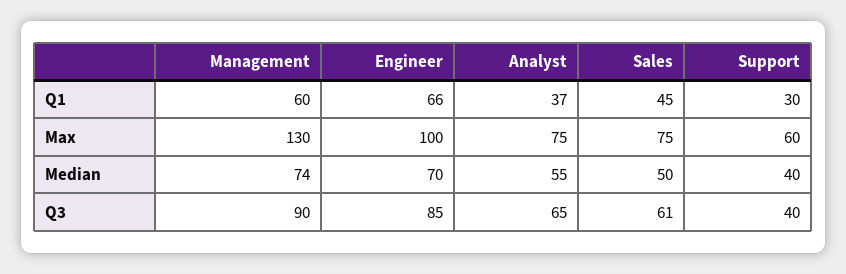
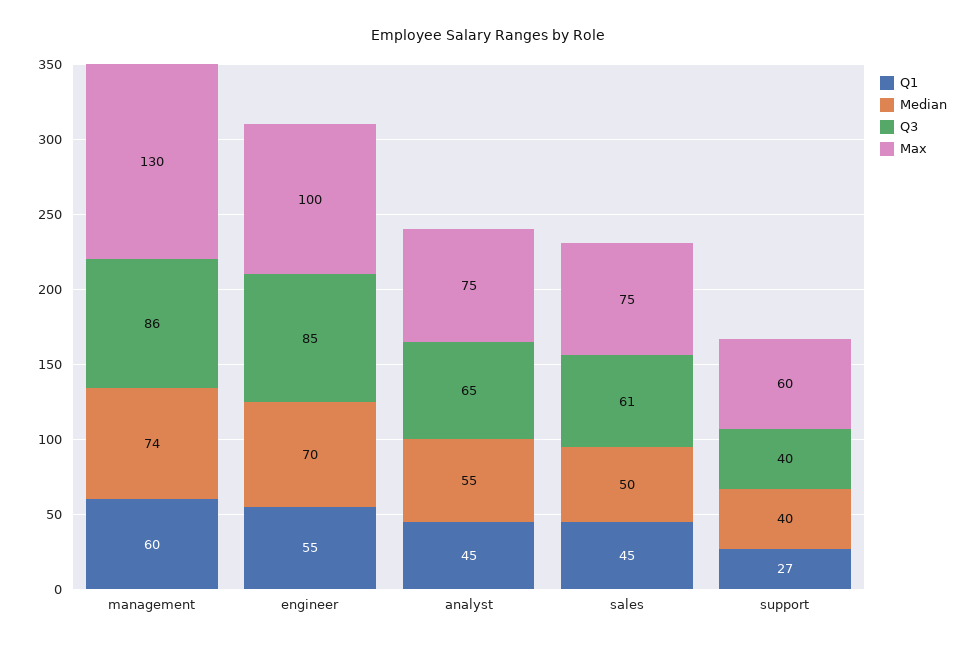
Q1, Engineer: 66 -> 55
Q1, Analyst: 37 -> 45
Q1, Support: 30 -> 27
Q3, Management: 90 -> 86

